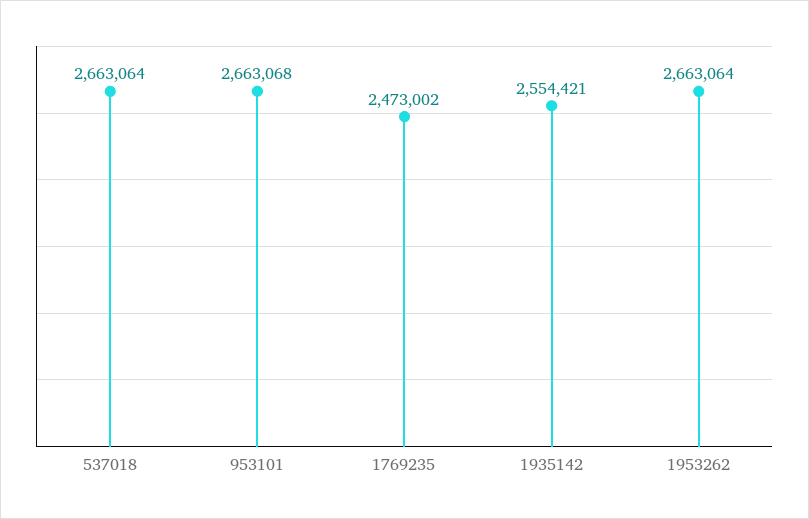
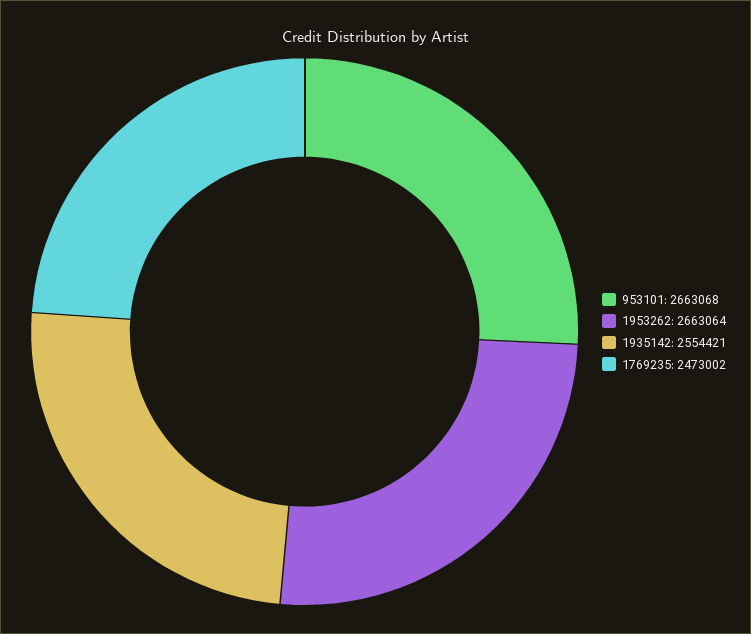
537018: 2663064 -> none

